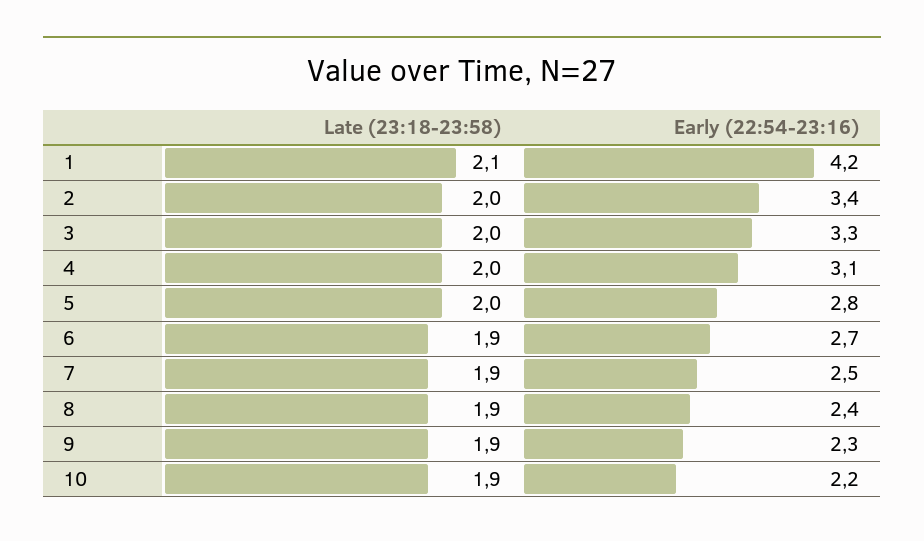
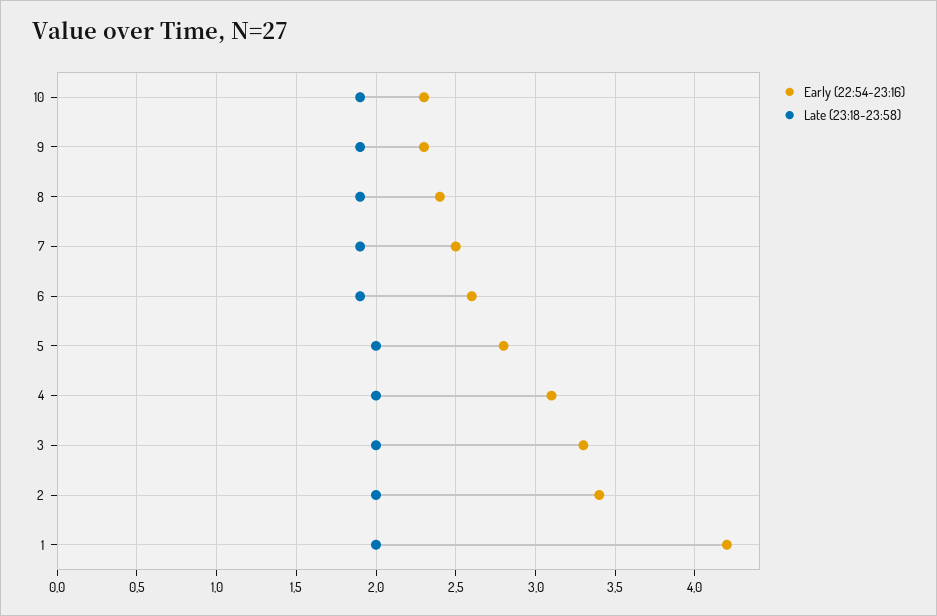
Late (23:18-23:58), 1: 2.1 -> 2
Early (22:54-23:16), 6: 2.7 -> 2.6
Early (22:54-23:16), 10: 2.2 -> 2.3

